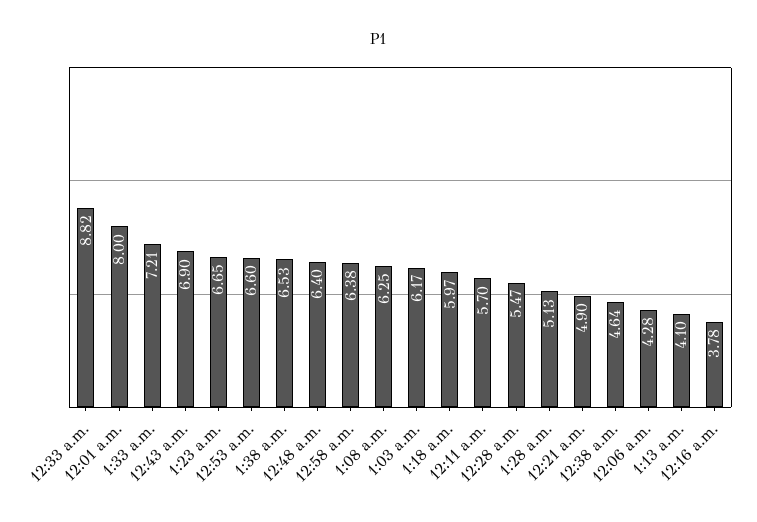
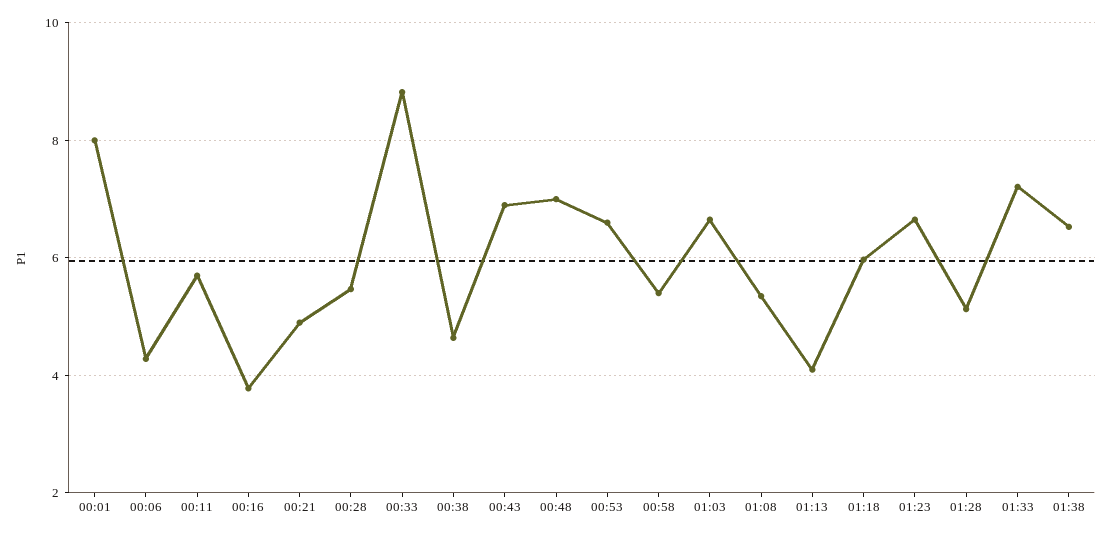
12:48 a.m.: 6.4 -> 7
12:58 a.m.: 6.38 -> 5.4
1:08 a.m.: 6.25 -> 5.4
1:03 a.m.: 6.17 -> 6.6

